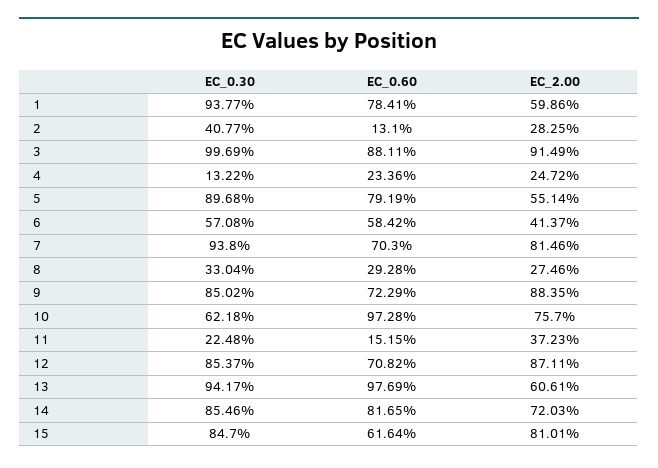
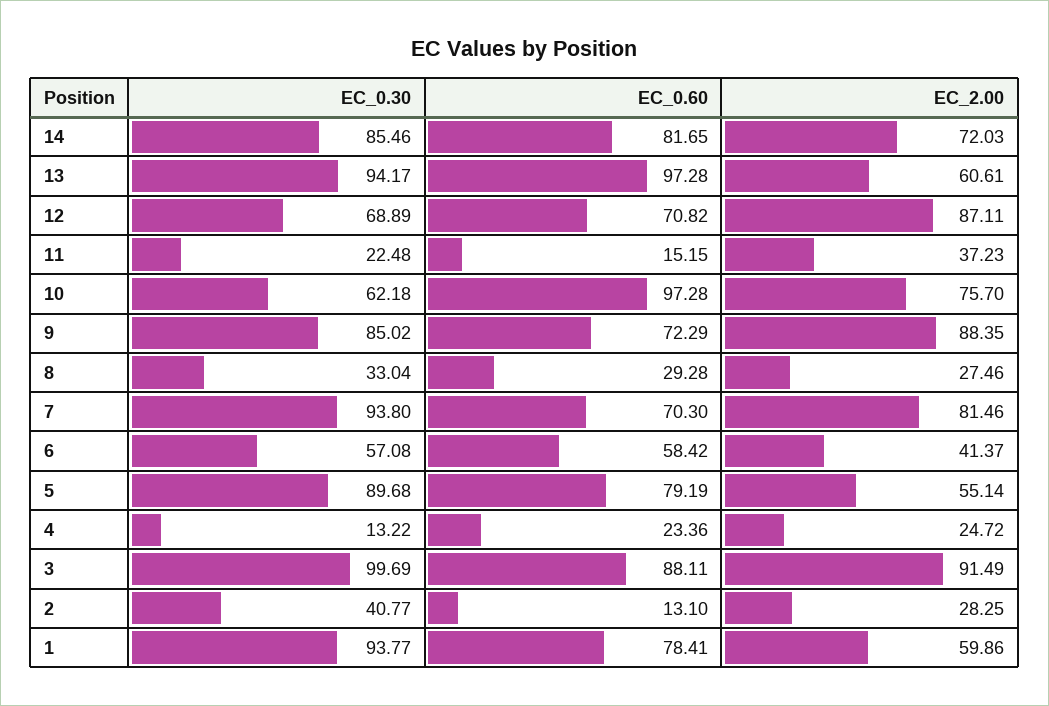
EC_0.30, 12: 85.37 -> 68.89
EC_0.60, 13: 97.69 -> 97.28
EC_0.30, 15: 84.7 -> none
EC_0.60, 15: 61.64 -> none
EC_2.00, 15: 81.01 -> none

